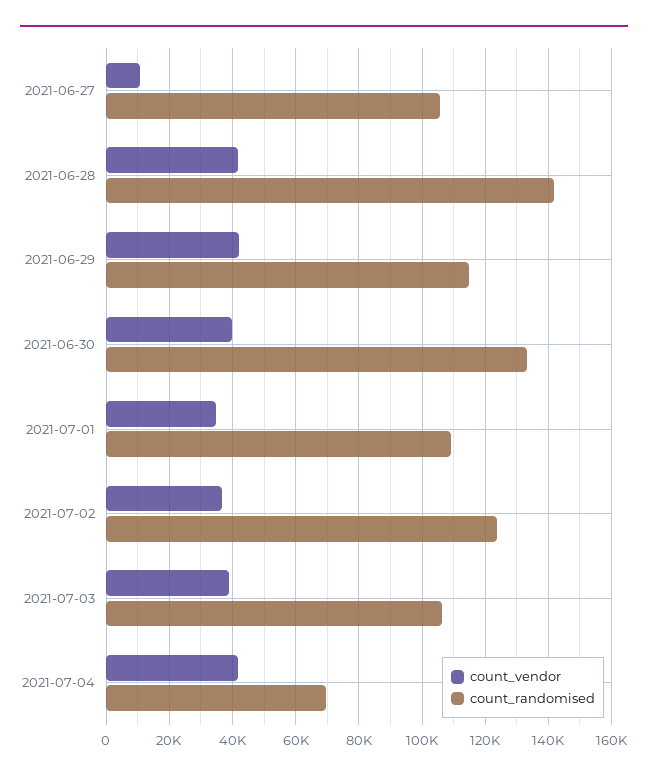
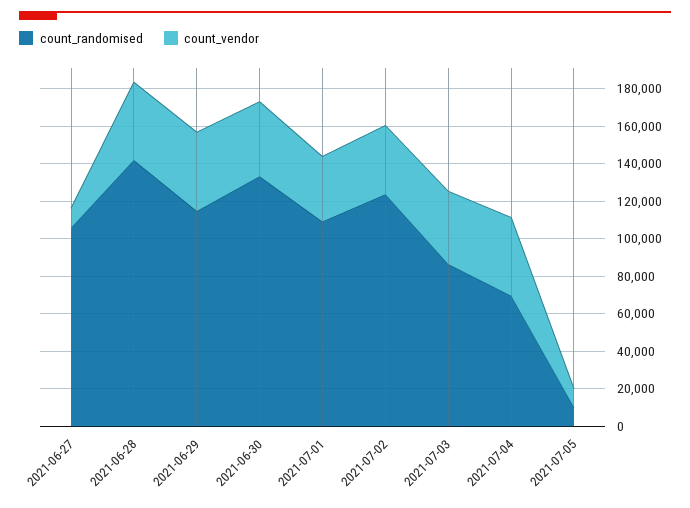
count_randomised, 2021-07-03: 106000 -> 85000
count_randomised, 2021-07-05: none -> 10000
count_vendor, 2021-07-05: none -> 10000

